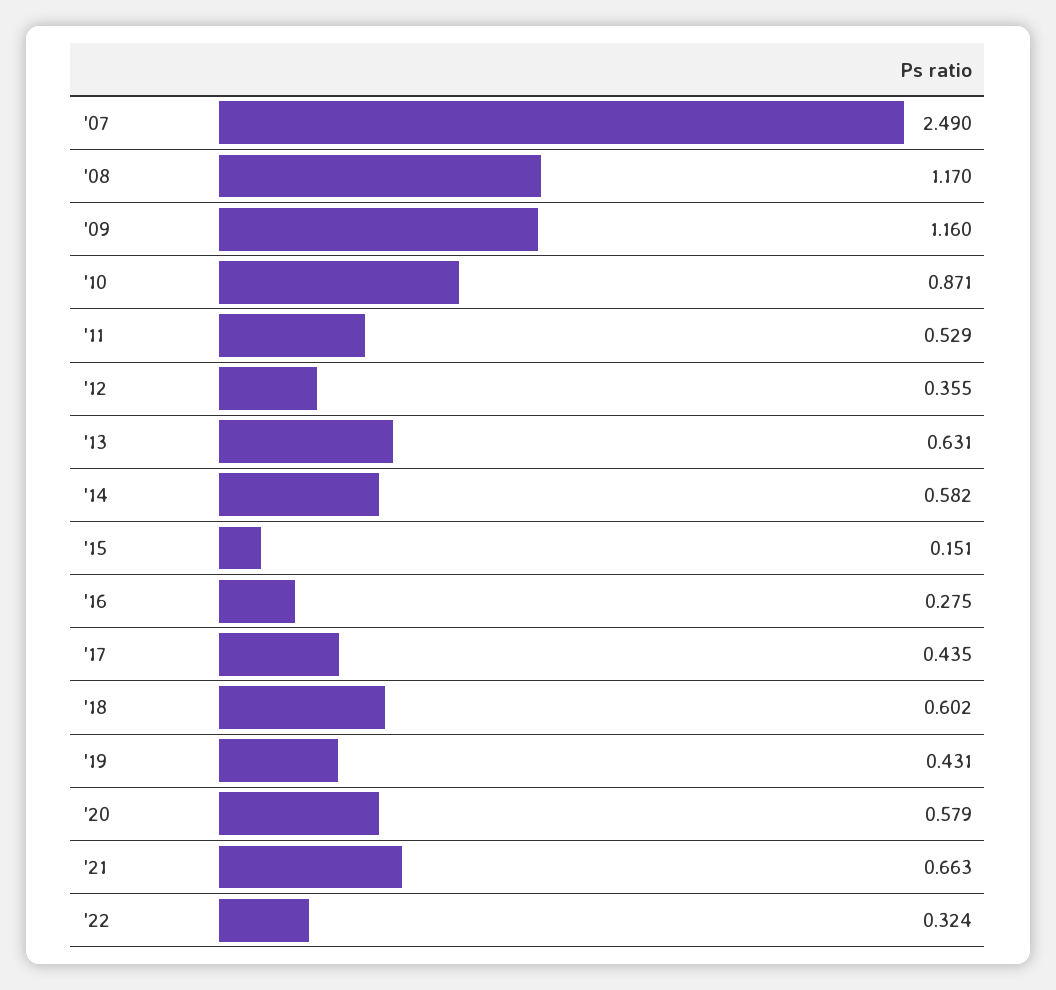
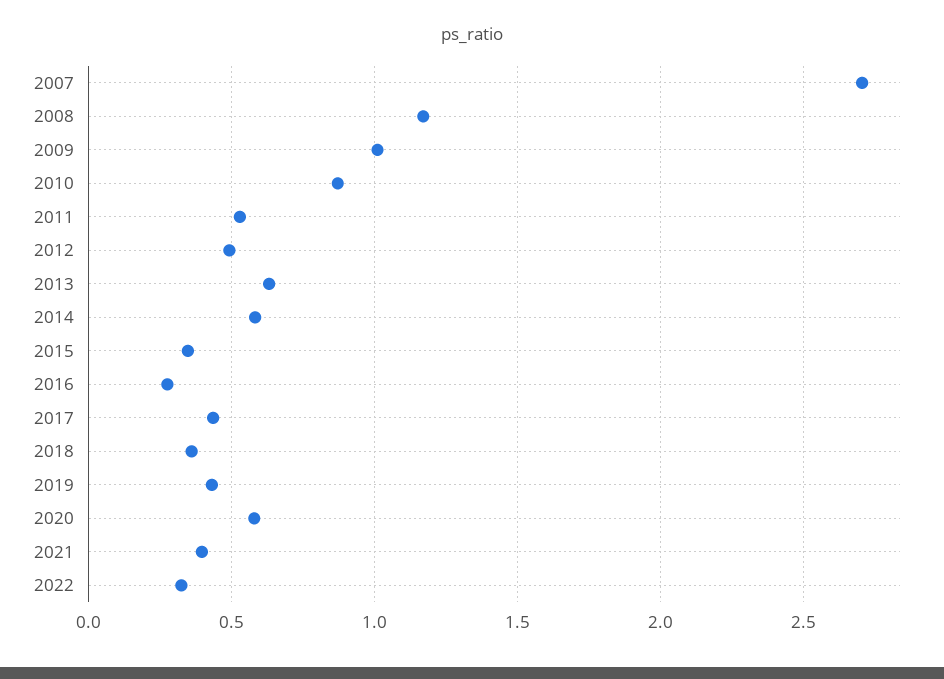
'07: 2.49 -> 2.7
'09: 1.16 -> 1
'12: 0.355 -> 0.5
'15: 0.151 -> 0.35
'18: 0.602 -> 0.35
'21: 0.663 -> 0.4

